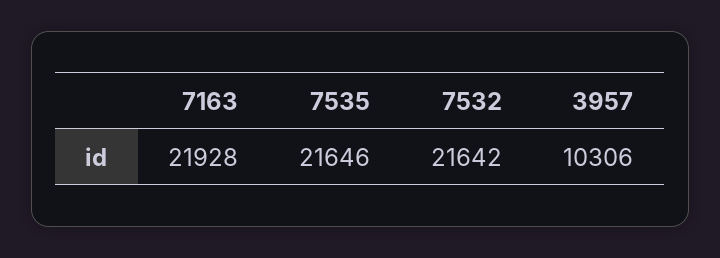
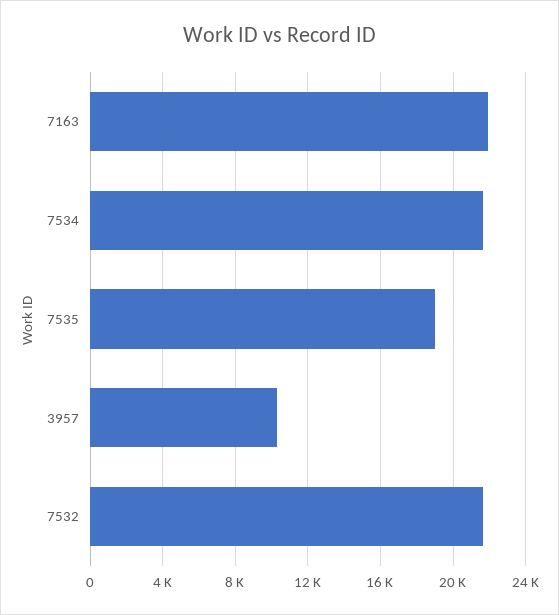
7535: 21646 -> 19000
7534: none -> 21500

